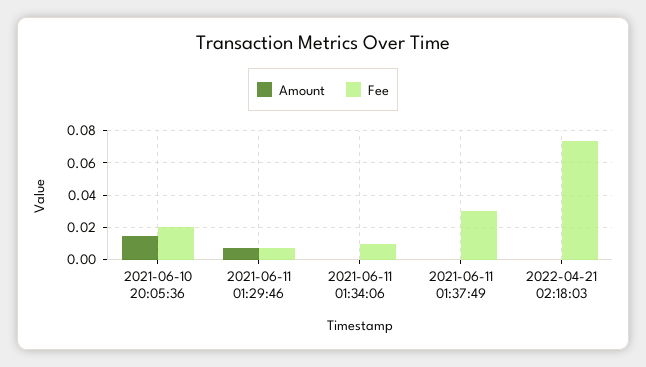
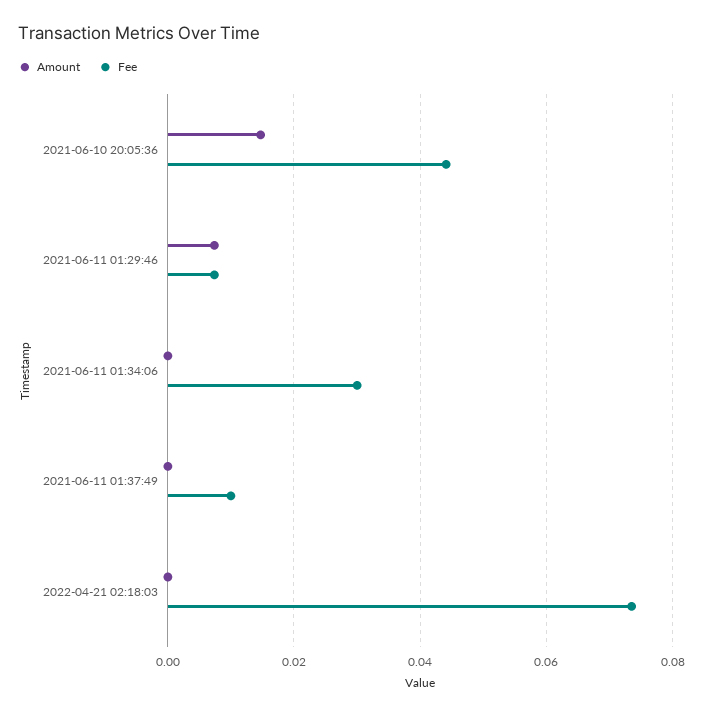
Fee, 2021-06-10 20:05:36: 0.02 -> 0.044
Fee, 2021-06-11 01:34:06: 0.01 -> 0.03
Fee, 2021-06-11 01:37:49: 0.03 -> 0.01

